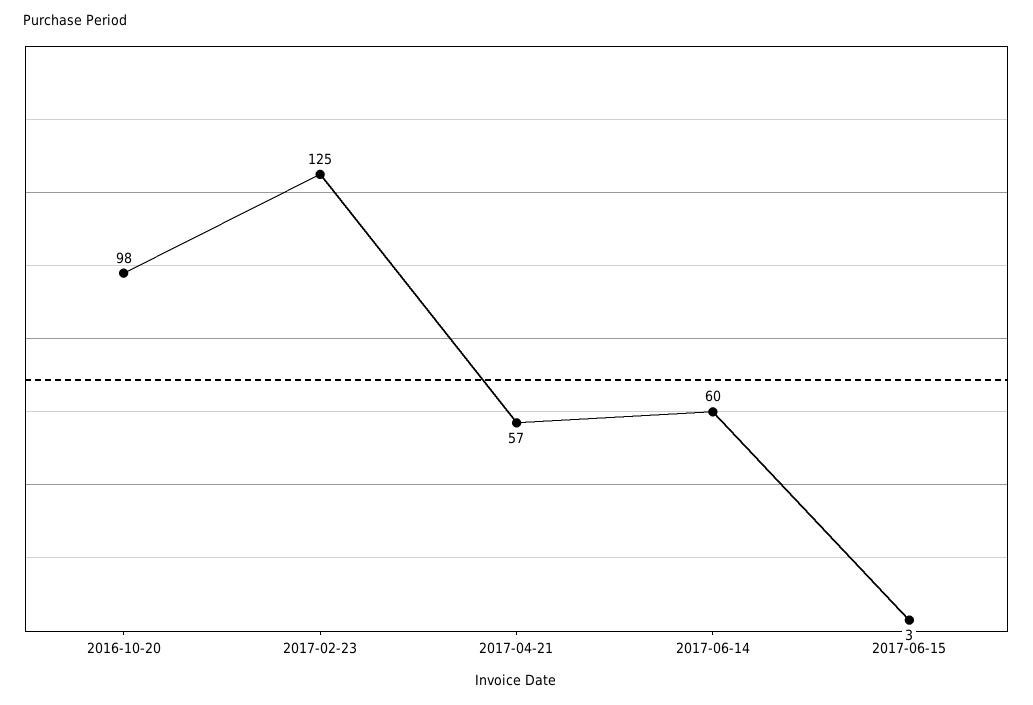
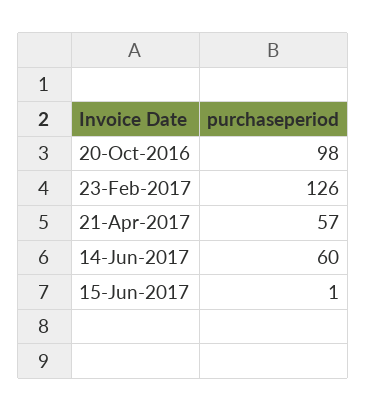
2017-02-23: 125 -> 126
2017-06-15: 3 -> 1

